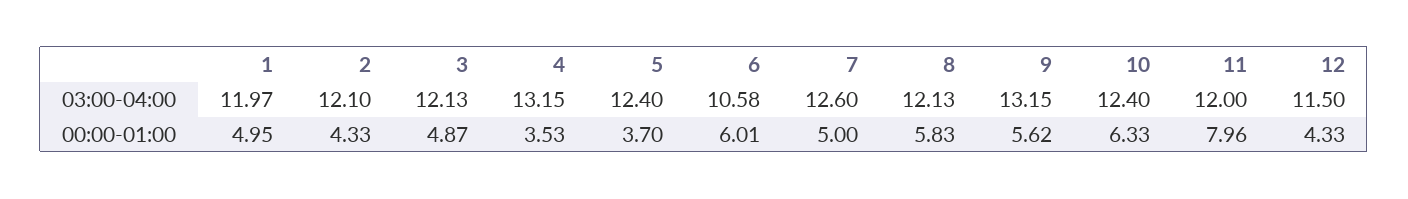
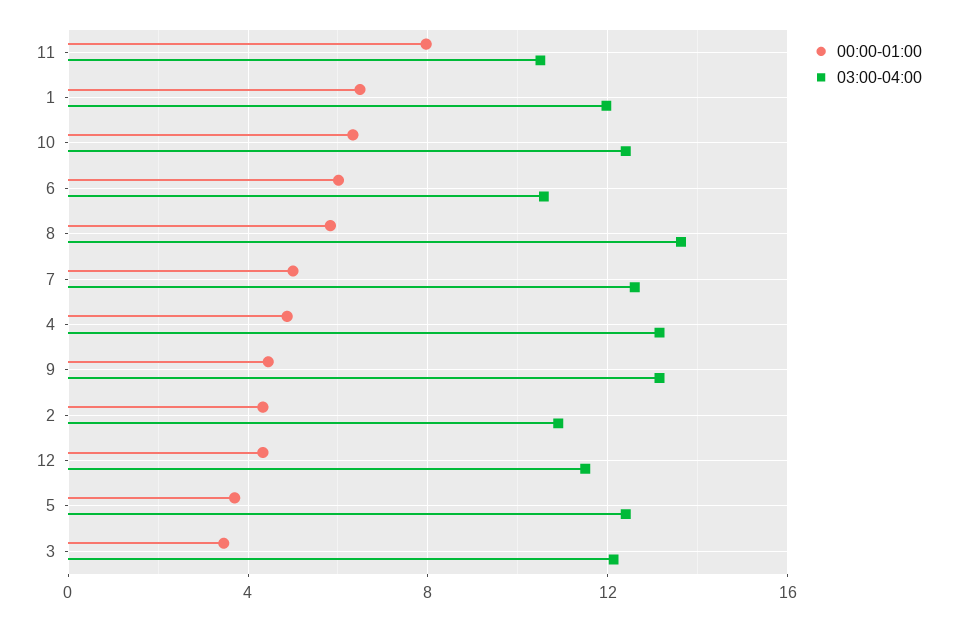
03:00-04:00, 2: 12.1 -> 11
03:00-04:00, 8: 12.13 -> 13.5
03:00-04:00, 11: 12 -> 10.5
00:00-01:00, 1: 4.95 -> 6.5
00:00-01:00, 3: 4.87 -> 3.5
00:00-01:00, 4: 3.53 -> 5
00:00-01:00, 9: 5.62 -> 4.5

